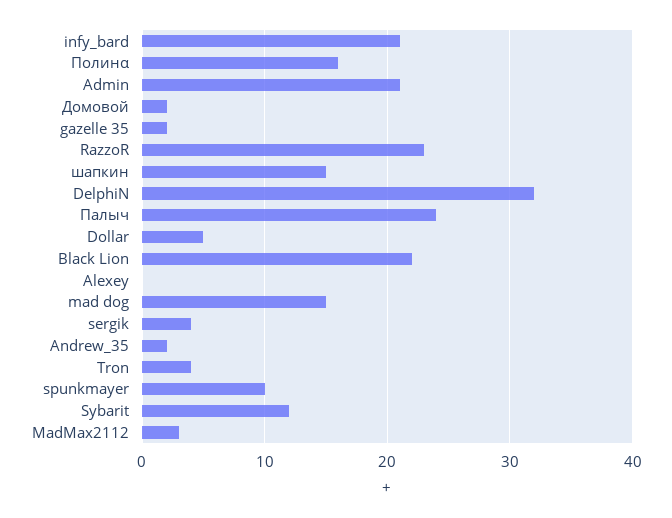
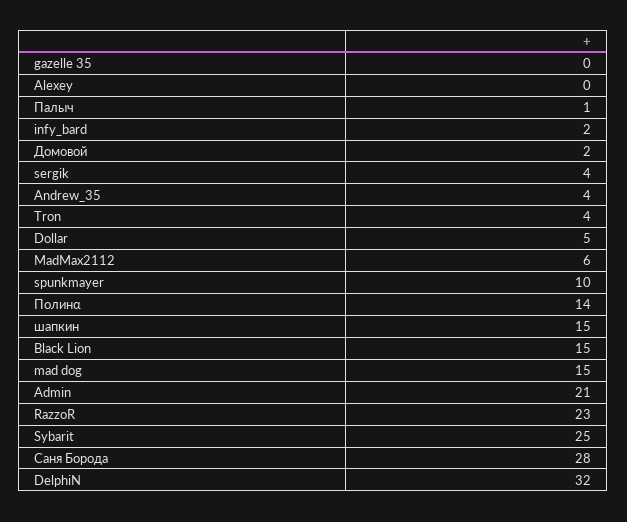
infy_bard: 21 -> 2
Полинα: 16 -> 14
gazelle 35: 2 -> 0
Палыч: 24 -> 1
Black Lion: 22 -> 15
Andrew_35: 2 -> 4
Sybarit: 12 -> 25
MadMax2112: 3 -> 6
Саня Борода: none -> 28

